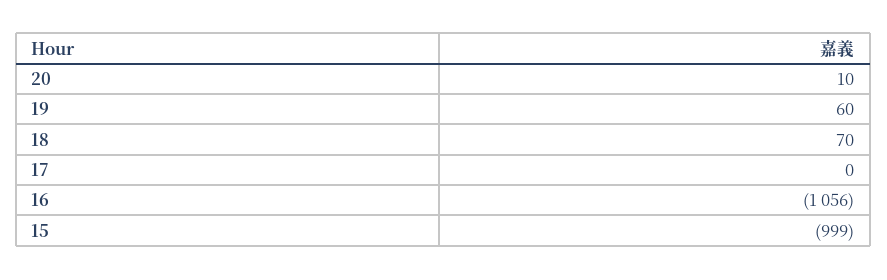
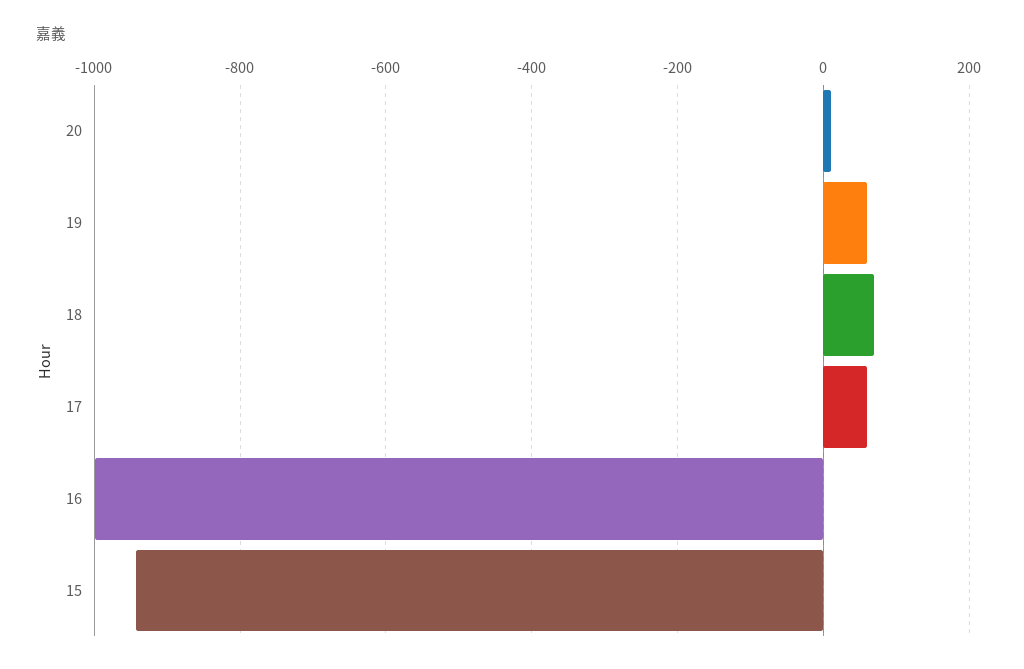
17: 0 -> 60
16: -1056 -> -1000
15: -999 -> -940

